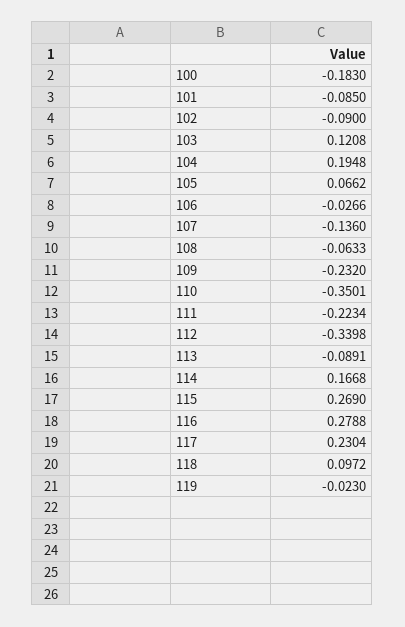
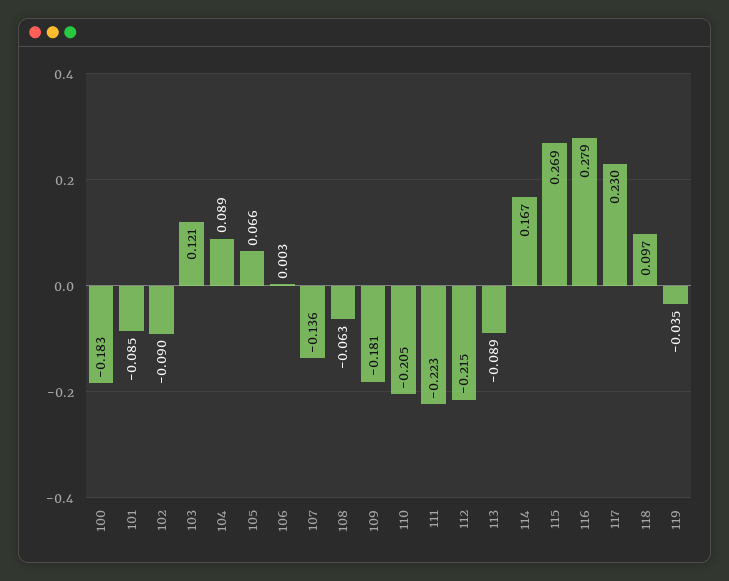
104: 0.1948 -> 0.089
106: -0.0266 -> 0.003
109: -0.232 -> -0.181
110: -0.3501 -> -0.205
112: -0.3398 -> -0.215
119: -0.023 -> -0.035

